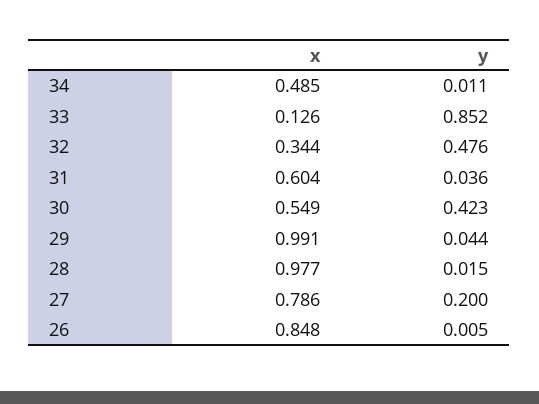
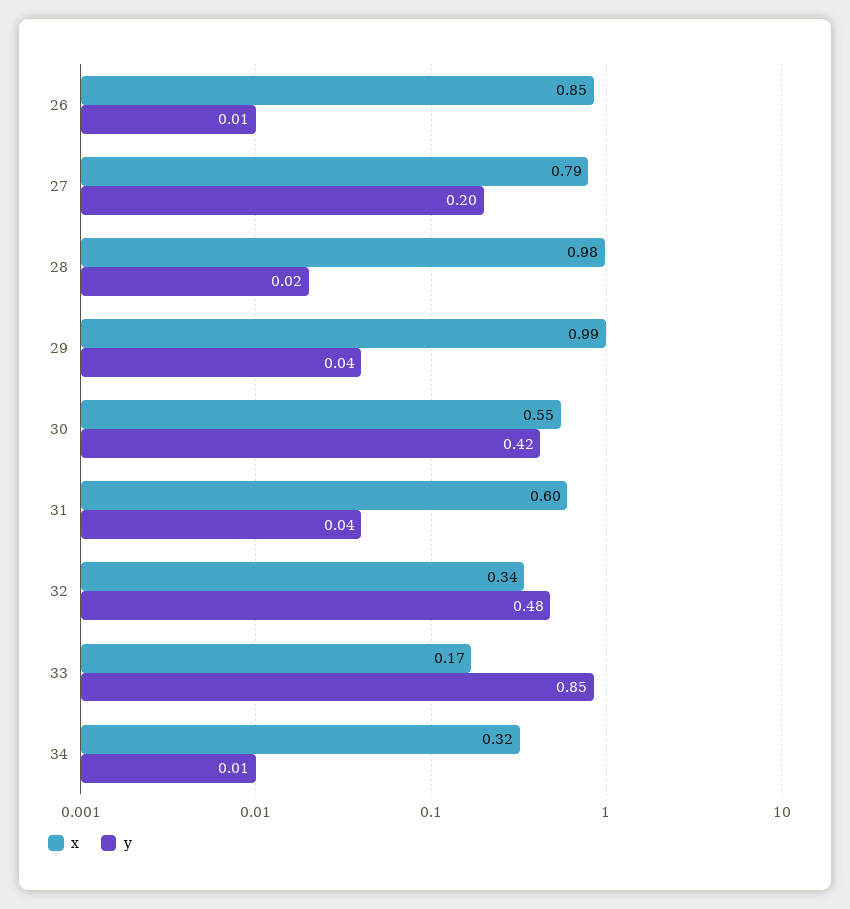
x, 34: 0.485 -> 0.32
x, 33: 0.126 -> 0.17

